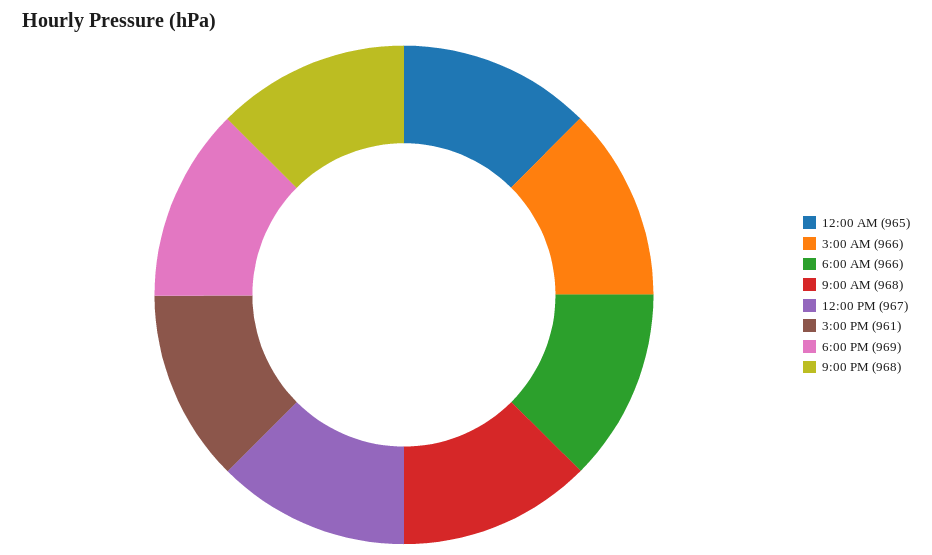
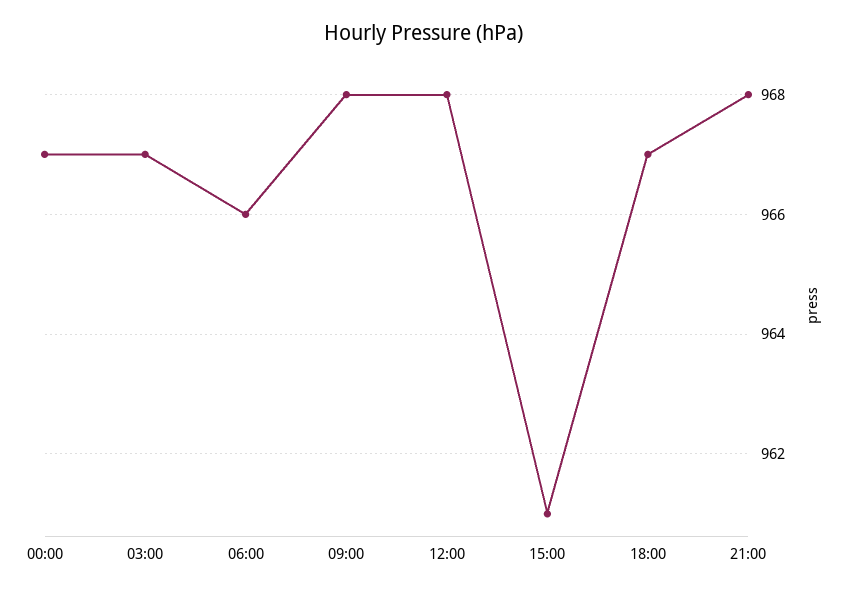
12:00 AM: 965 -> 967
3:00 AM: 966 -> 967
12:00 PM: 967 -> 968
6:00 PM: 969 -> 967

